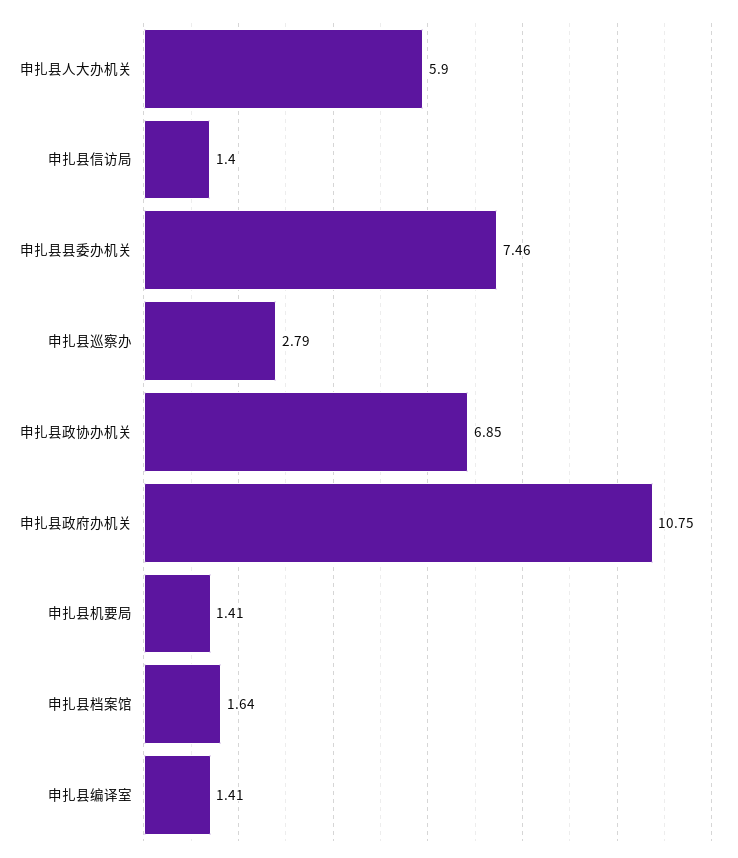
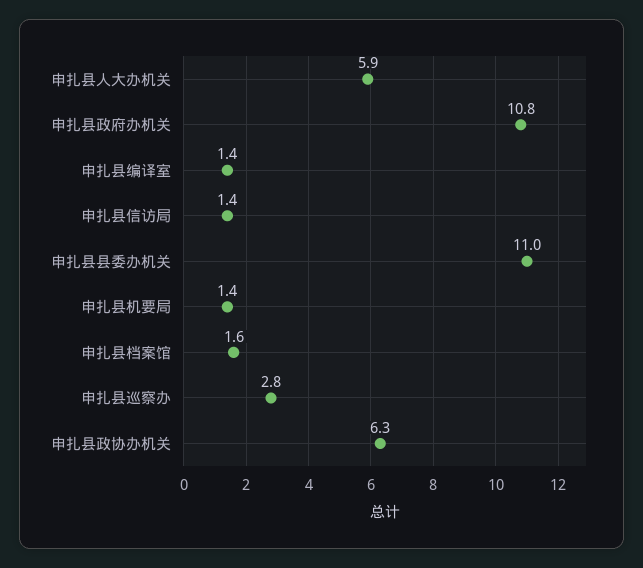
申扎县县委办机关: 7.46 -> 11
申扎县政协办机关: 6.85 -> 6.3

